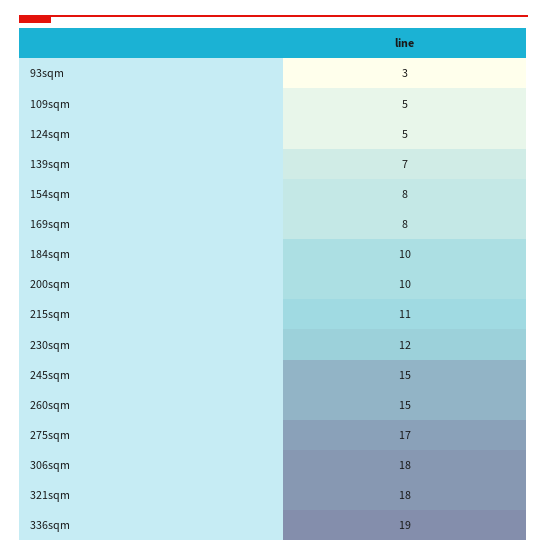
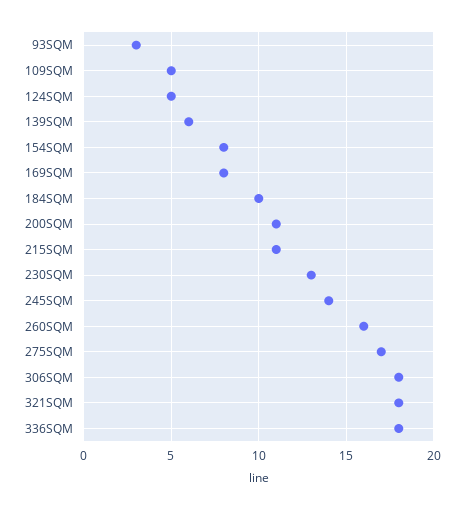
139sqm: 7 -> 6
200sqm: 10 -> 11
230sqm: 12 -> 13
245sqm: 15 -> 14
260sqm: 15 -> 16
336sqm: 19 -> 18

